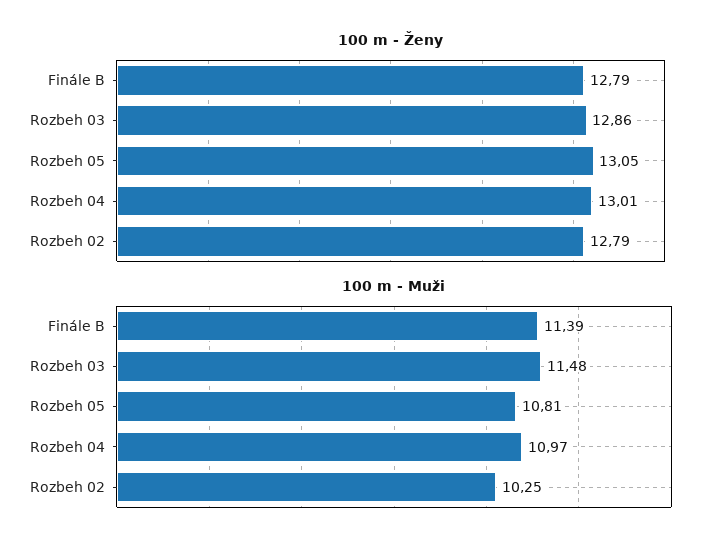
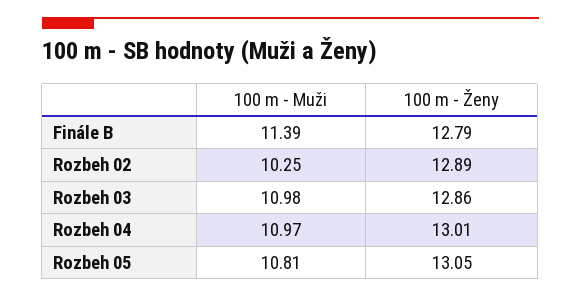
100 m - Ženy, Rozbeh 02: 12.79 -> 12.89
100 m - Muži, Rozbeh 03: 11.48 -> 10.98

